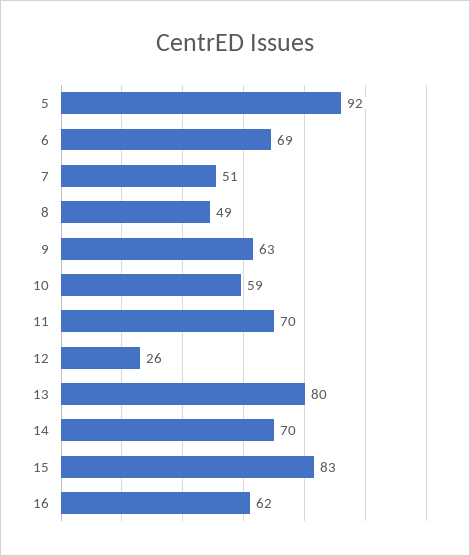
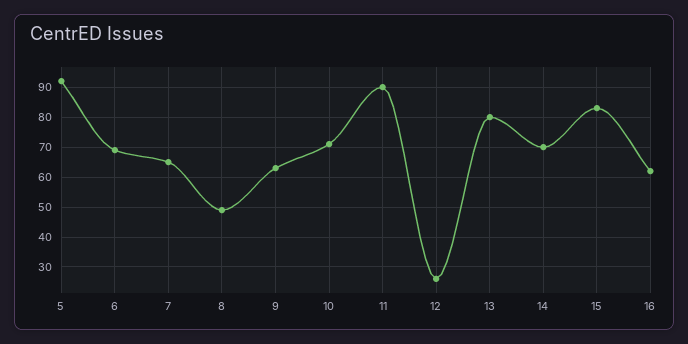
7: 51 -> 65
10: 59 -> 70
11: 70 -> 90

